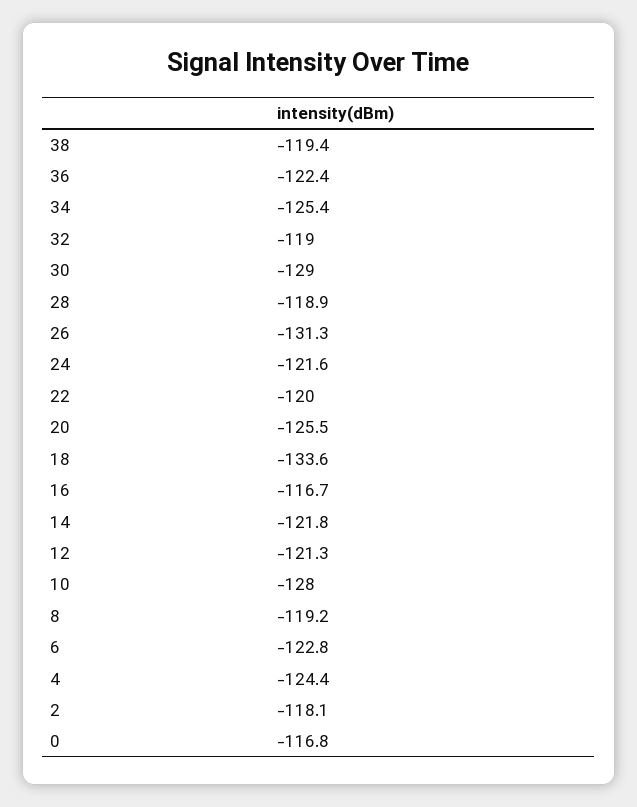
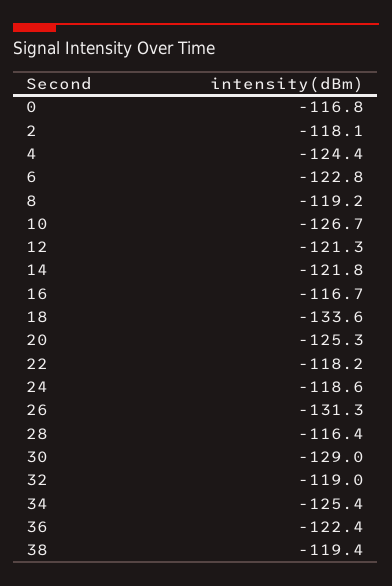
28: -118.9 -> -116.4
24: -121.6 -> -118.6
22: -120 -> -118.2
20: -125.5 -> -125.3
10: -128 -> -126.7

